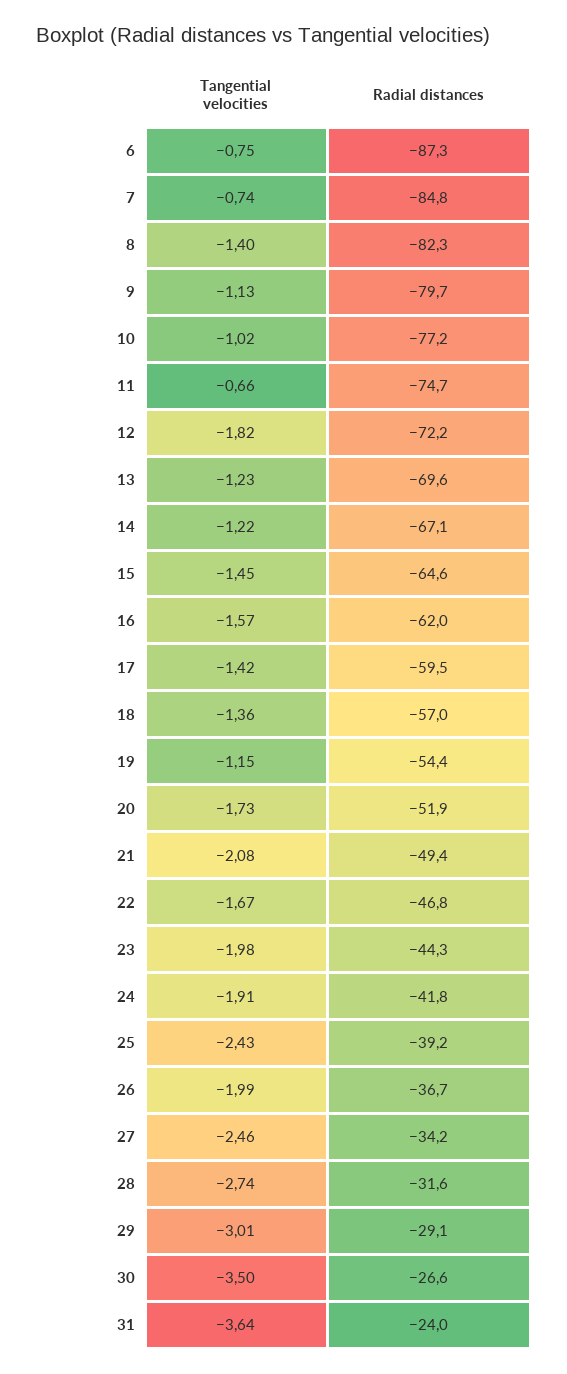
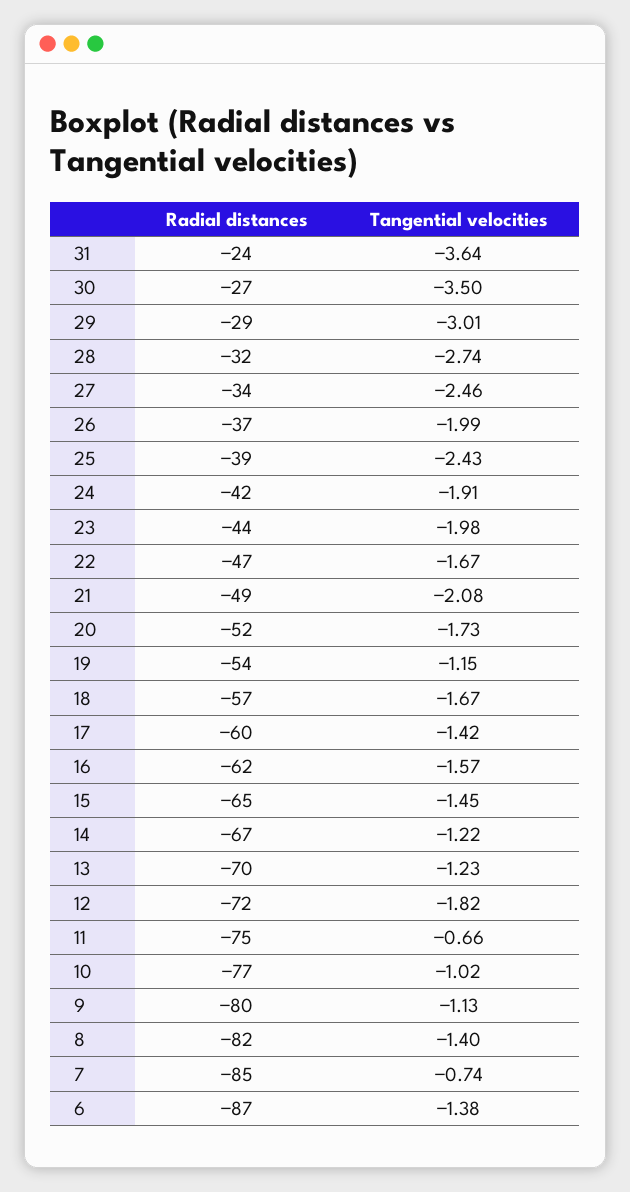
Tangential velocities, 6: -0.75 -> -1.38
Tangential velocities, 18: -1.36 -> -1.67

